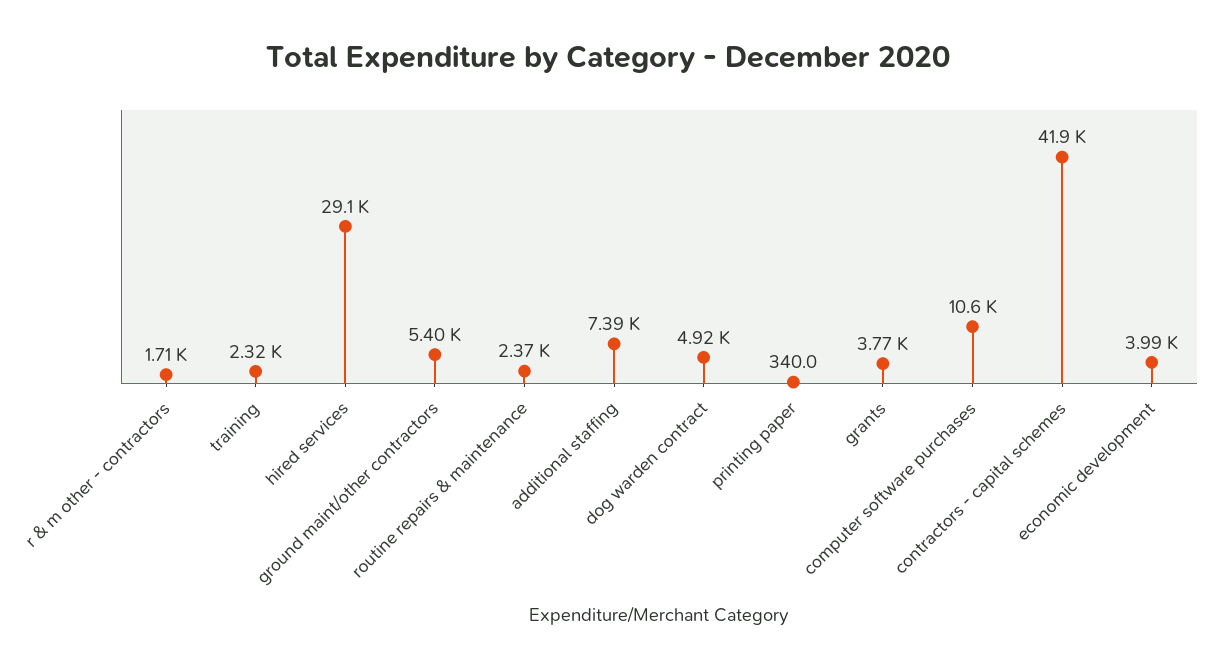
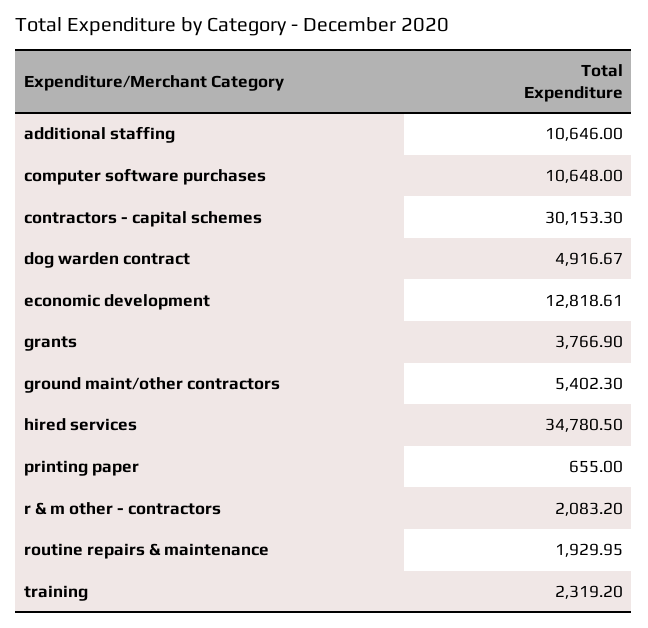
r & m other - contractors: 1710 -> 2083.2
hired services: 29100 -> 34780.5
routine repairs & maintenance: 2370 -> 1929.95
additional staffing: 7390 -> 10646
printing paper: 340 -> 655
contractors - capital schemes: 41900 -> 30153.3
economic development: 3990 -> 12818.61

